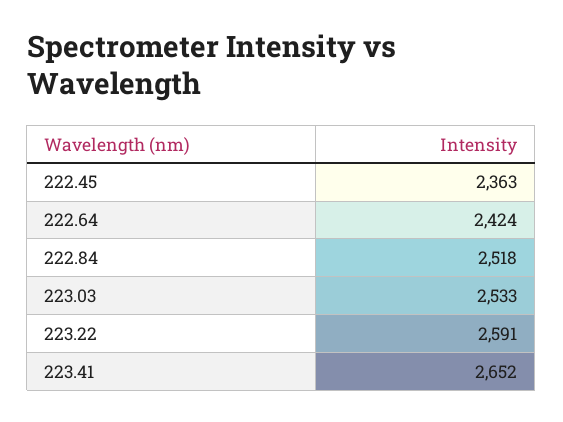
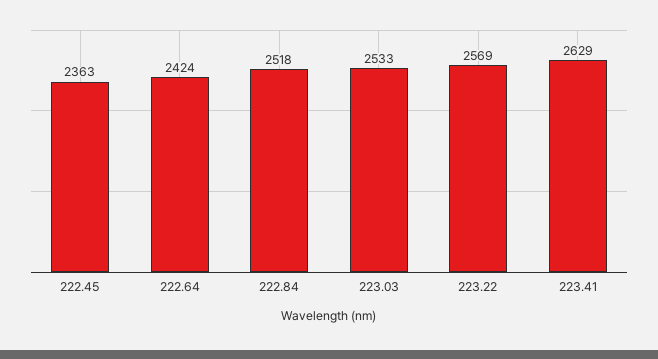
223.22: 2591 -> 2569
223.41: 2652 -> 2629

